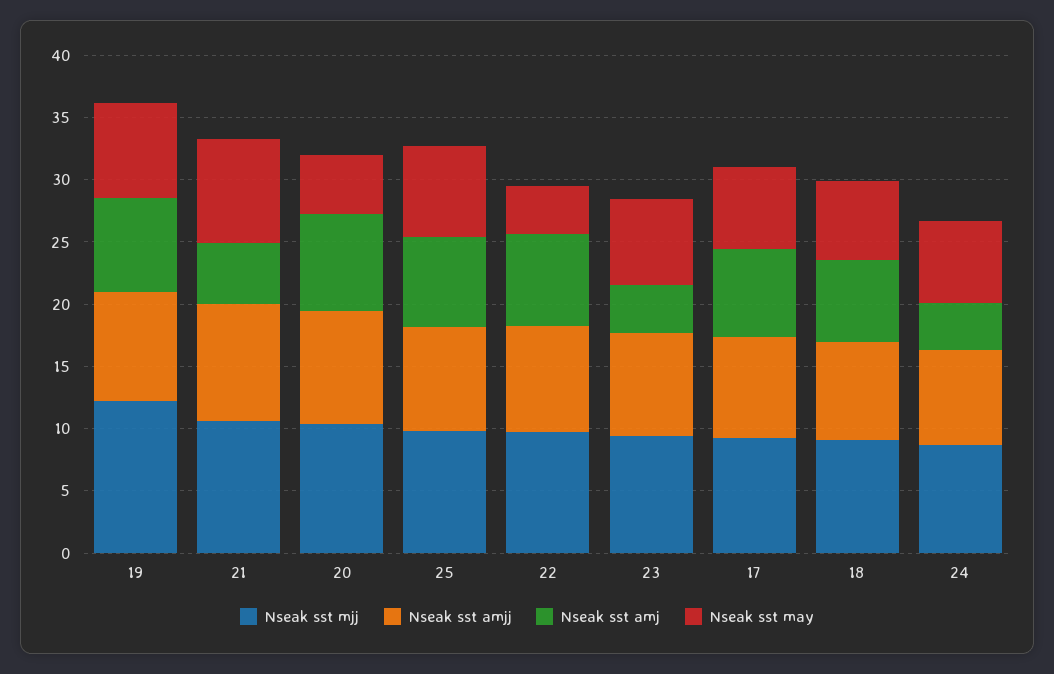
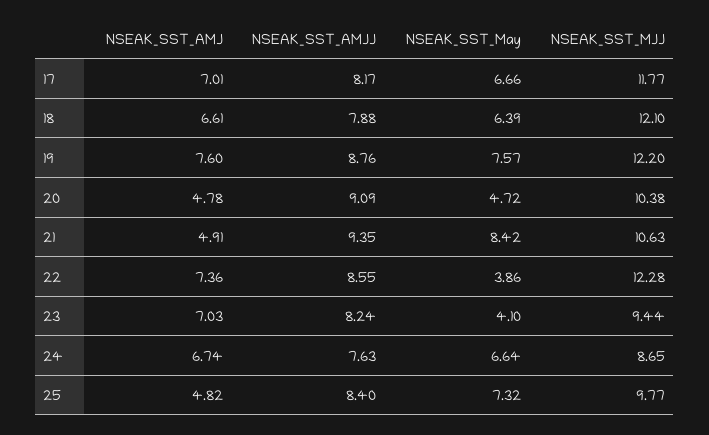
Nseak sst amj, 20: 8 -> 4.78
Nseak sst amj, 25: 7 -> 4.82
Nseak sst mjj, 22: 10 -> 12.28
Nseak sst amj, 23: 4 -> 7.03
Nseak sst may, 23: 7 -> 4.1
Nseak sst mjj, 17: 9 -> 11.77
Nseak sst mjj, 18: 9 -> 12.1
Nseak sst amj, 24: 4 -> 6.74

